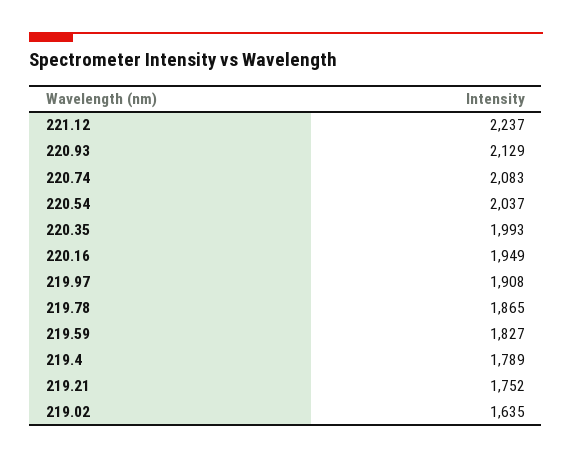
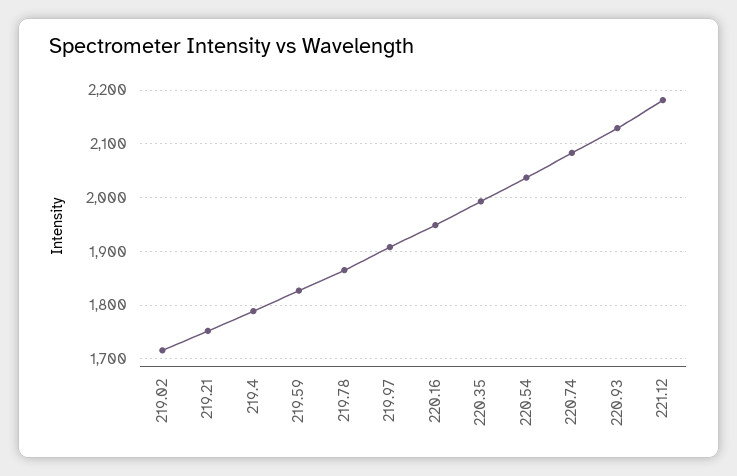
221.12: 2237 -> 2180
219.02: 1635 -> 1720

